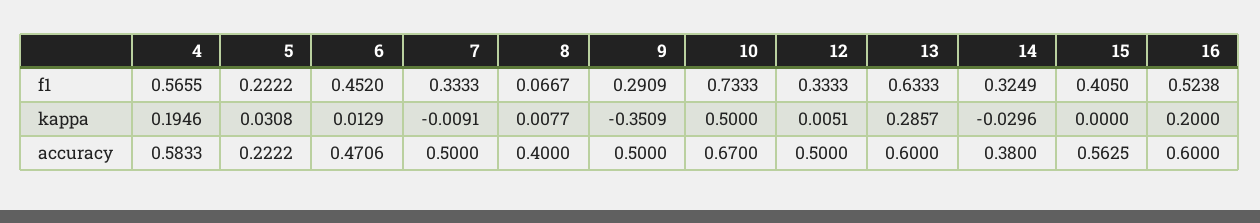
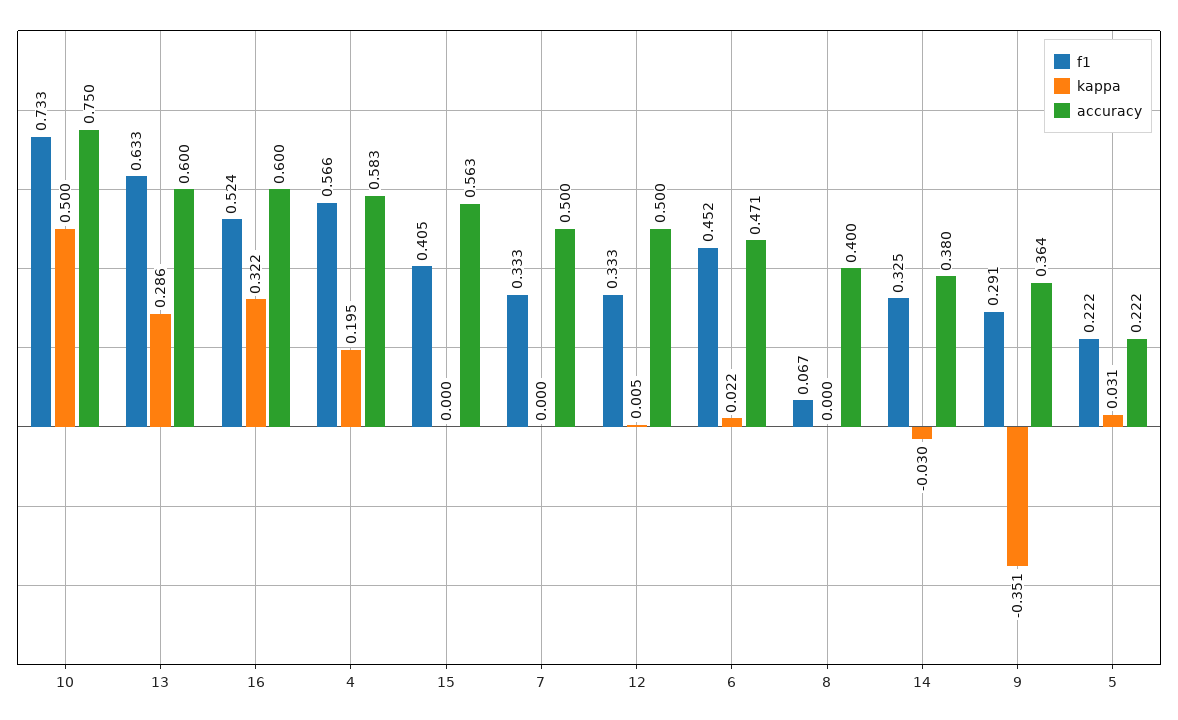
kappa, 6: 0.0129 -> 0.022
kappa, 7: -0.0091 -> 0
kappa, 8: 0.0077 -> 0
kappa, 16: 0.2 -> 0.322
accuracy, 9: 0.5 -> 0.364
accuracy, 10: 0.67 -> 0.75

